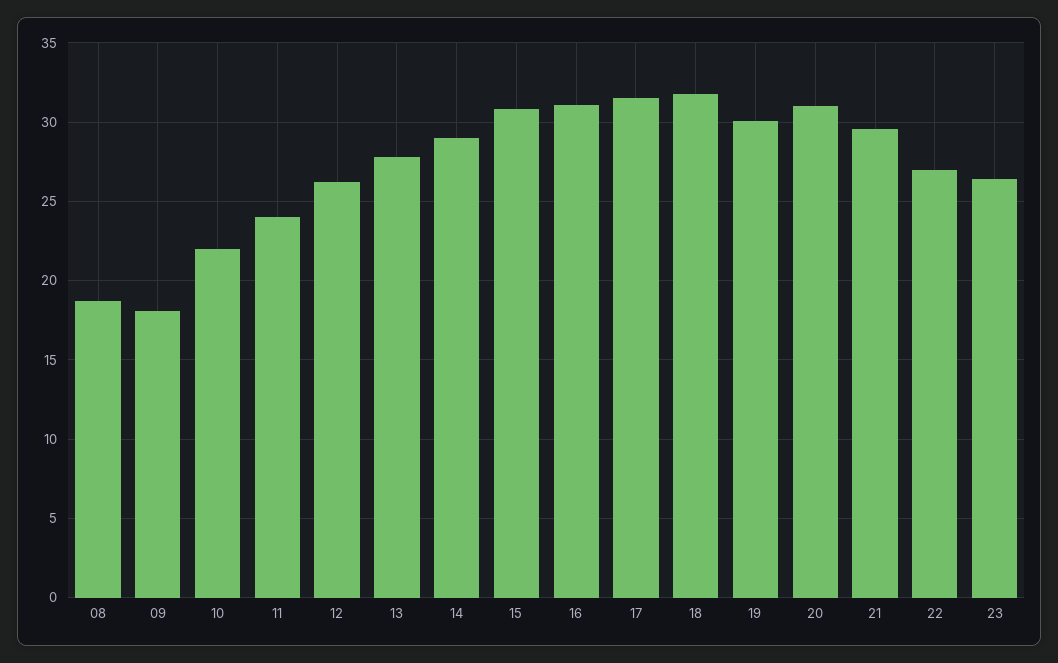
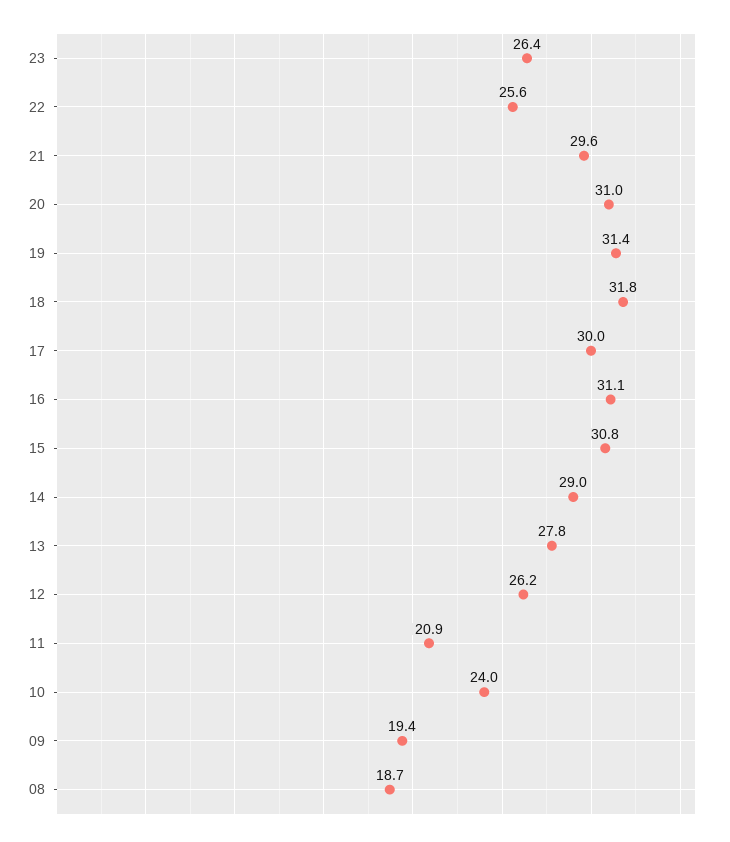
09: 18 -> 19.4
10: 22 -> 24
11: 24 -> 20.9
17: 31.5 -> 30
19: 30 -> 31.4
22: 27 -> 25.6

